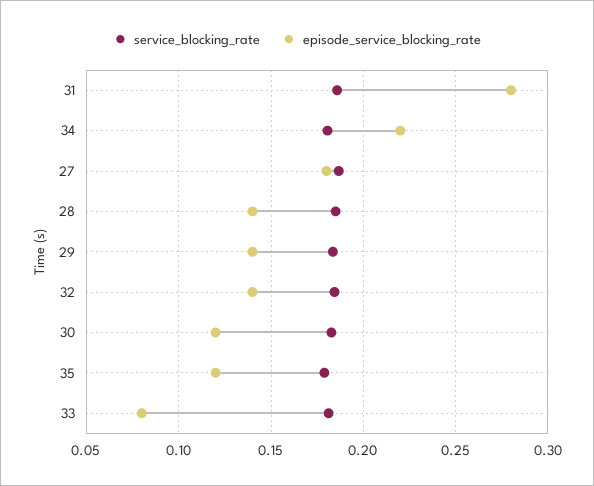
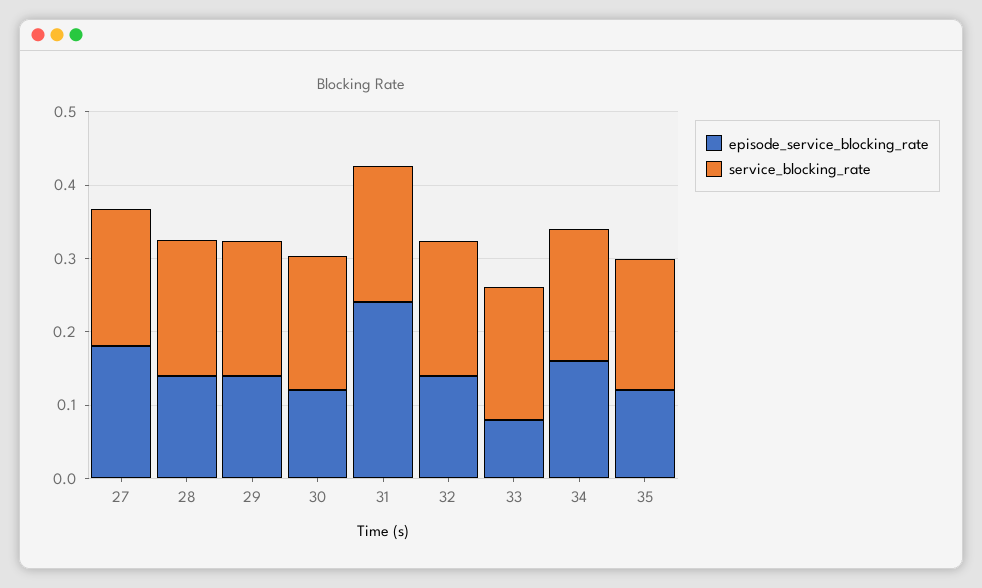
episode_service_blocking_rate, 31: 0.28 -> 0.24
episode_service_blocking_rate, 34: 0.22 -> 0.16

